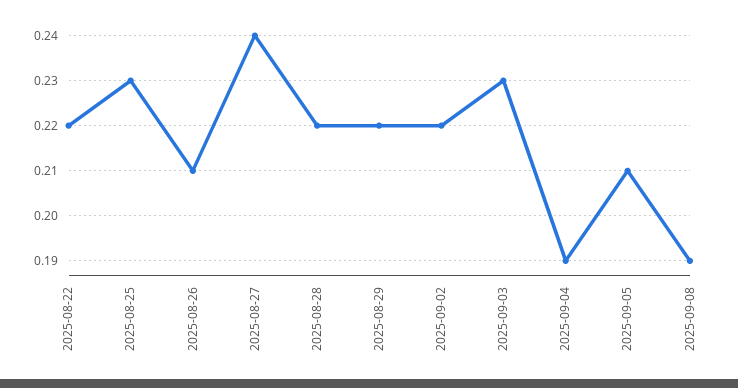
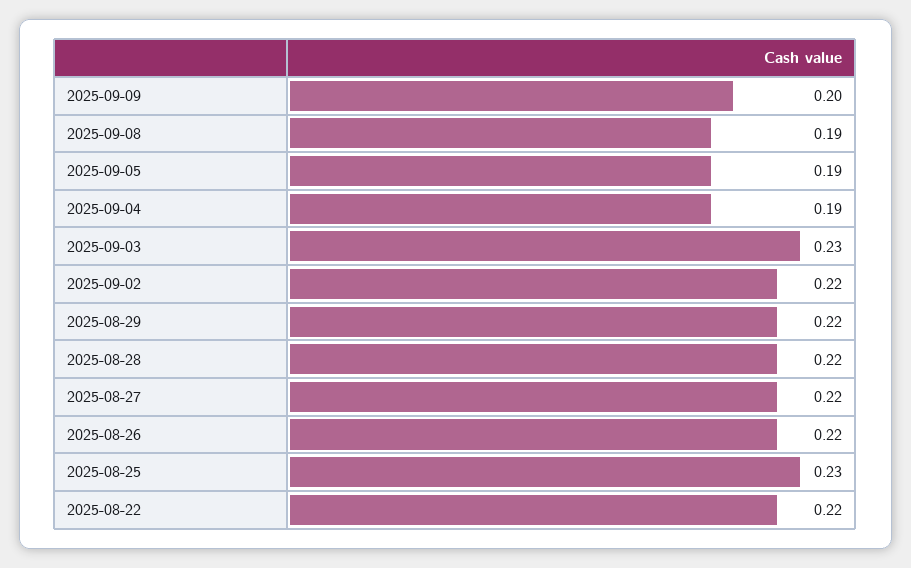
2025-08-26: 0.21 -> 0.22
2025-08-27: 0.24 -> 0.22
2025-09-05: 0.21 -> 0.19
2025-09-09: none -> 0.2

